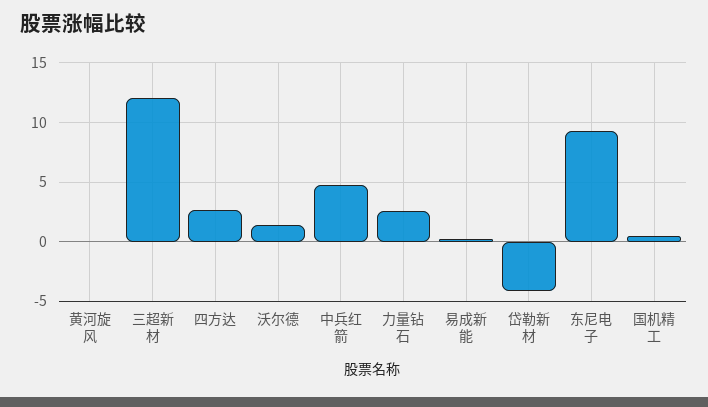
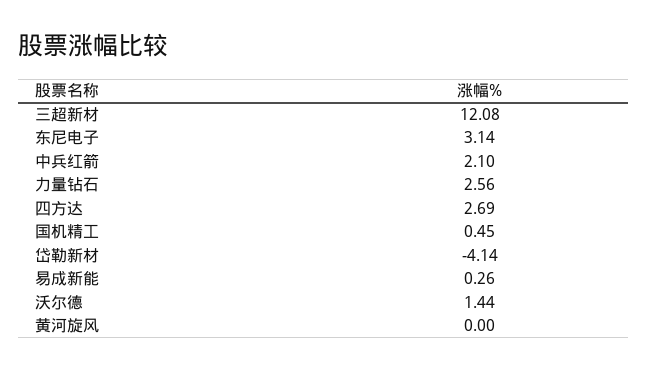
中兵红箭: 5 -> 2.1
东尼电子: 9 -> 3.14

